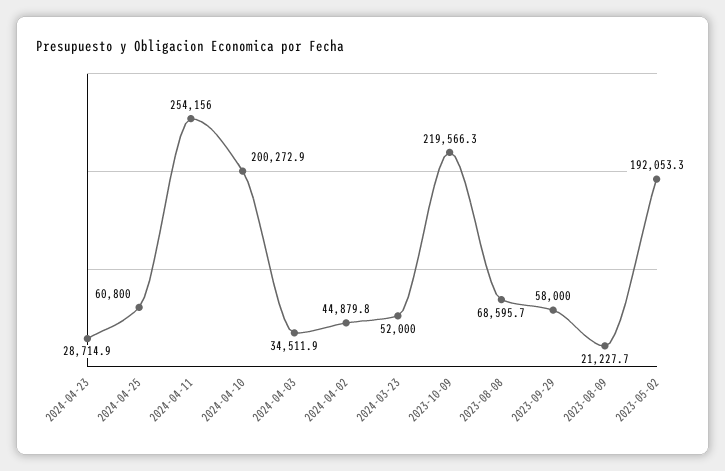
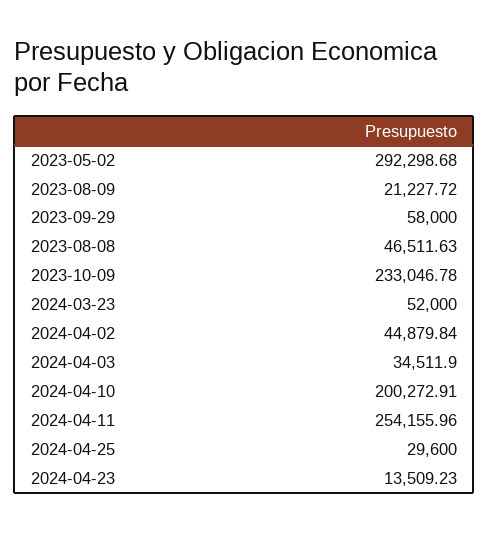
2024-04-23: 28714.9 -> 13509.23
2024-04-25: 60800 -> 29600
2023-10-09: 219566.3 -> 233046.78
2023-08-08: 68595.7 -> 46511.63
2023-05-02: 192053.3 -> 292298.68

